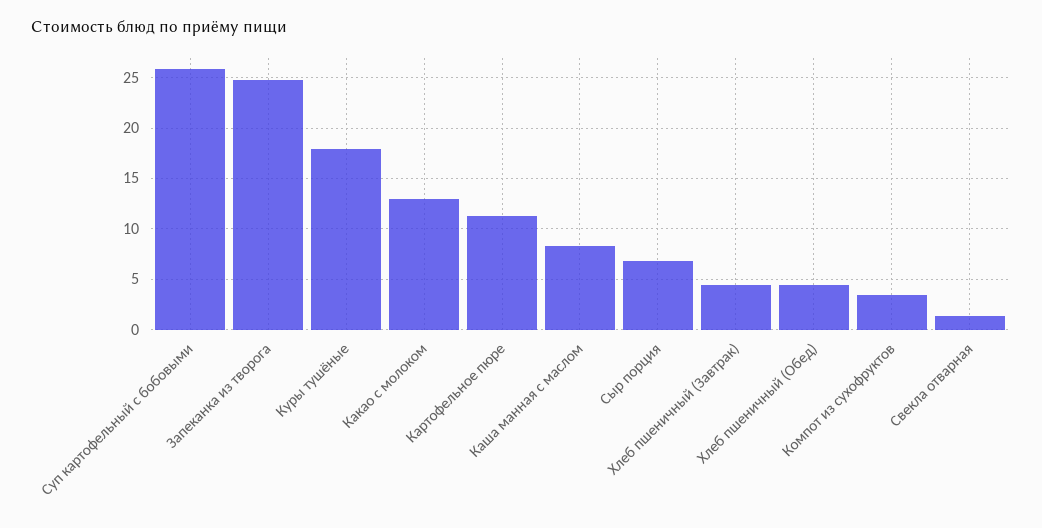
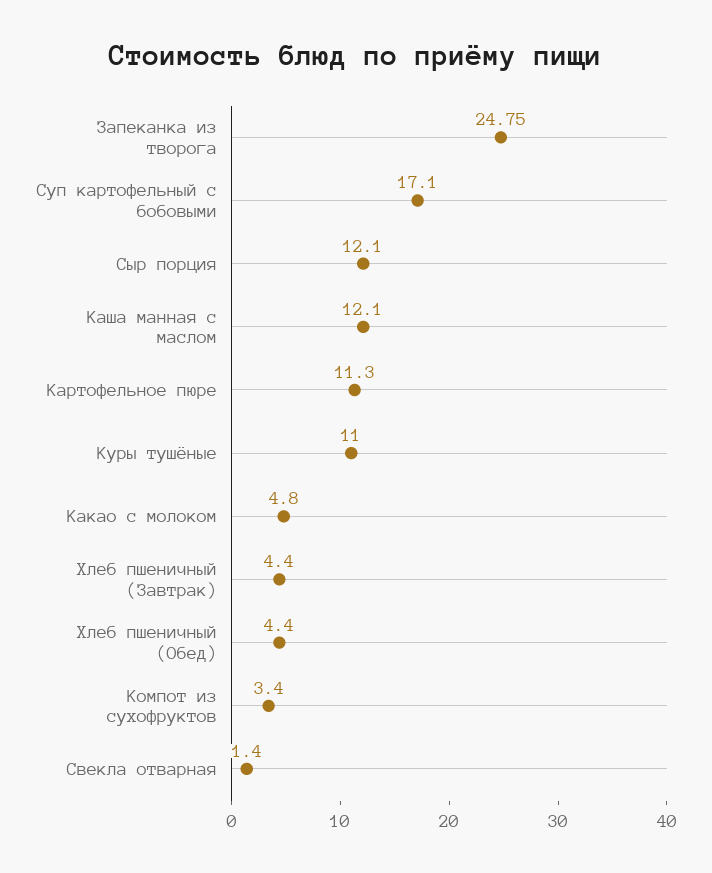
Суп картофельный с бобовыми: 26 -> 17.1
Куры тушёные: 18 -> 11
Какао с молоком: 13 -> 4.8
Каша манная с маслом: 8 -> 12.1
Сыр порция: 7 -> 12.1

